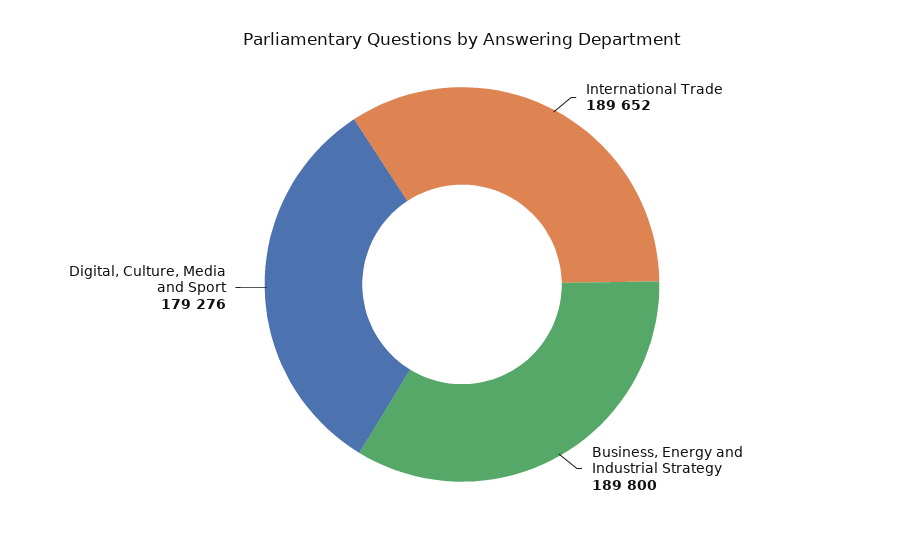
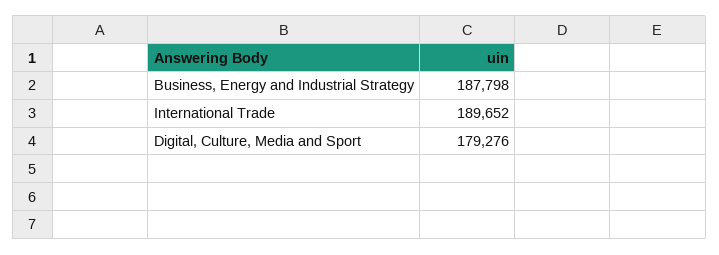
Business, Energy and Industrial Strategy: 189800 -> 187798

